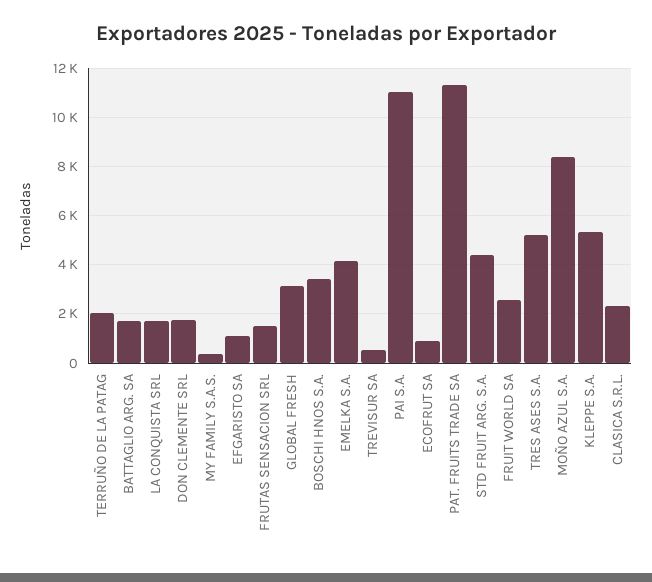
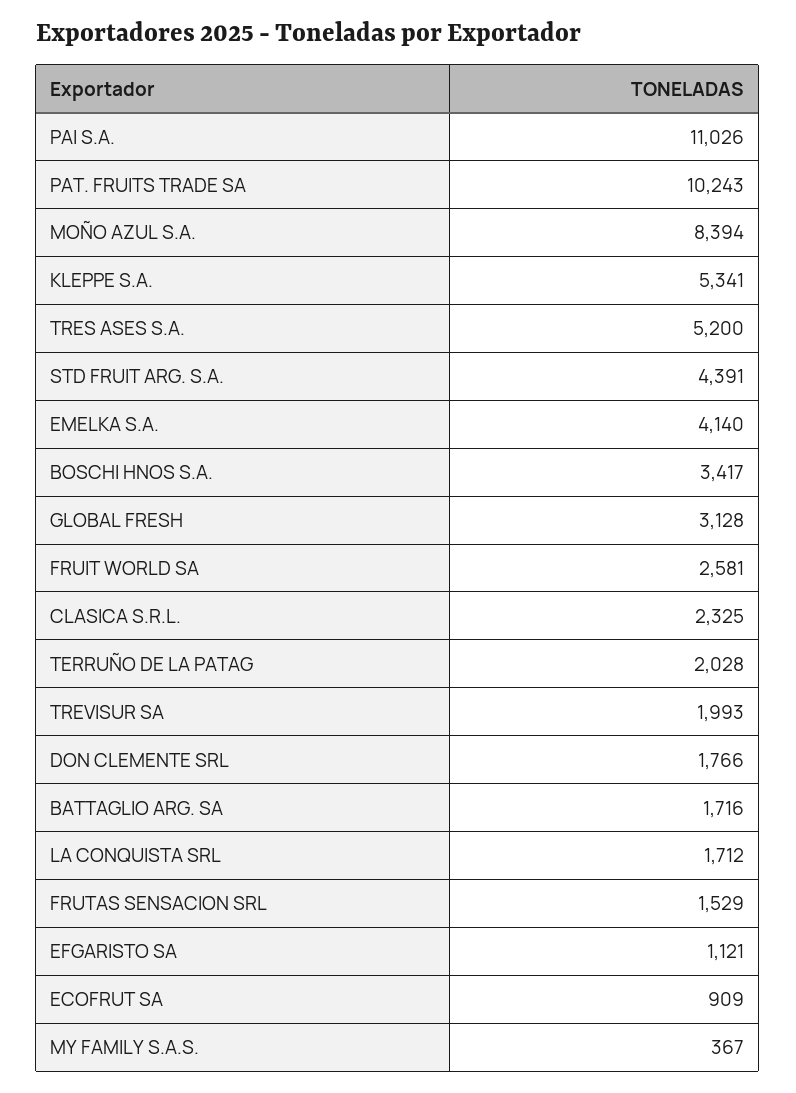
TREVISUR SA: 500 -> 1993
PAT. FRUITS TRADE SA: 11250 -> 10243

